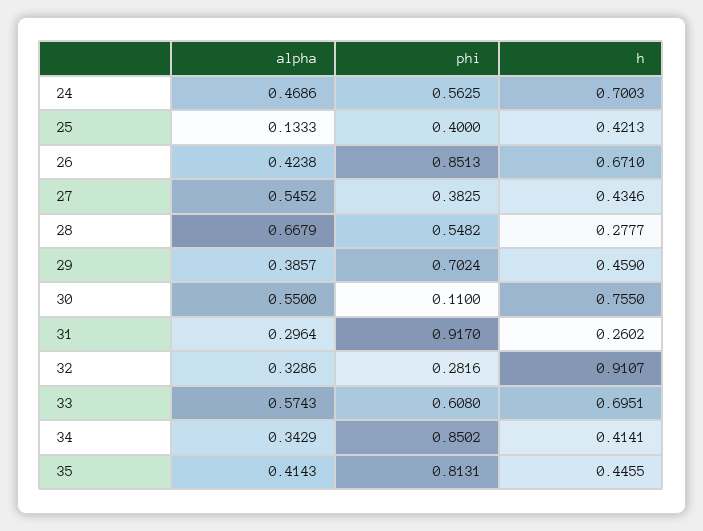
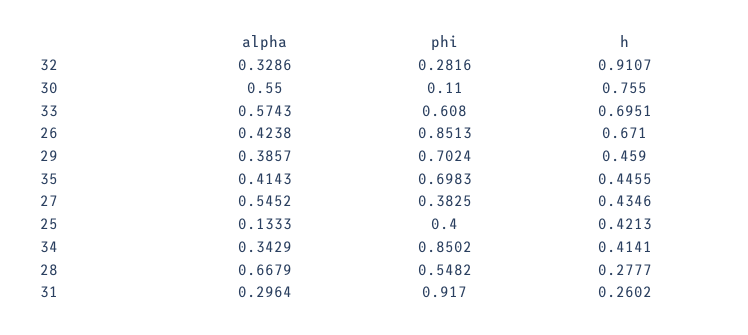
alpha, 24: 0.4686 -> none
phi, 24: 0.5625 -> none
h, 24: 0.7003 -> none
phi, 35: 0.8131 -> 0.6983

